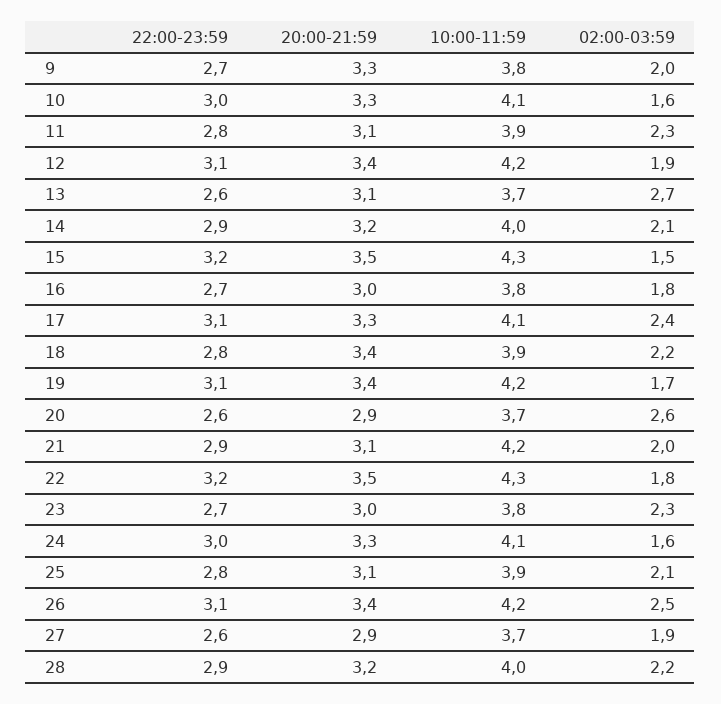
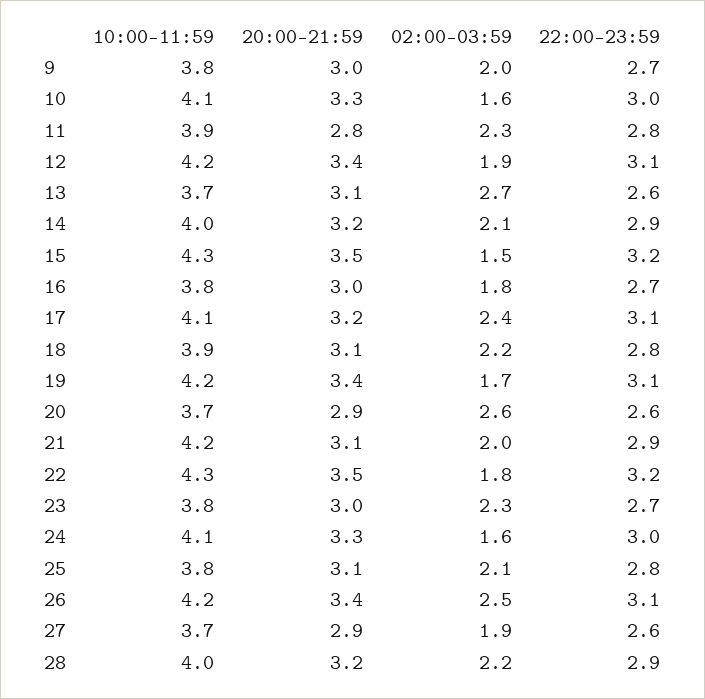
20:00-21:59, 9: 3.3 -> 3
20:00-21:59, 11: 3.1 -> 2.8
20:00-21:59, 17: 3.3 -> 3.2
20:00-21:59, 18: 3.4 -> 3.1
10:00-11:59, 25: 3.9 -> 3.8

